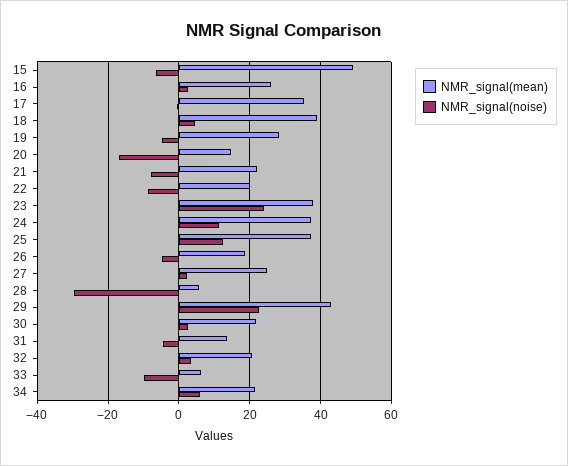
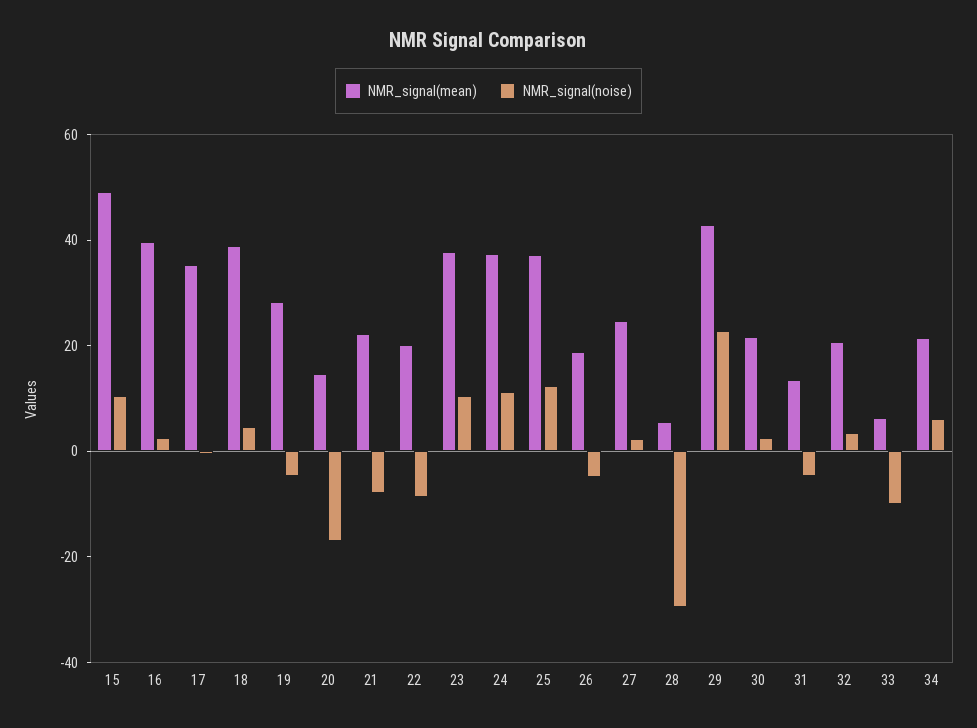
NMR_signal(noise), 15: -6 -> 10
NMR_signal(mean), 16: 26 -> 40
NMR_signal(noise), 23: 24 -> 10

